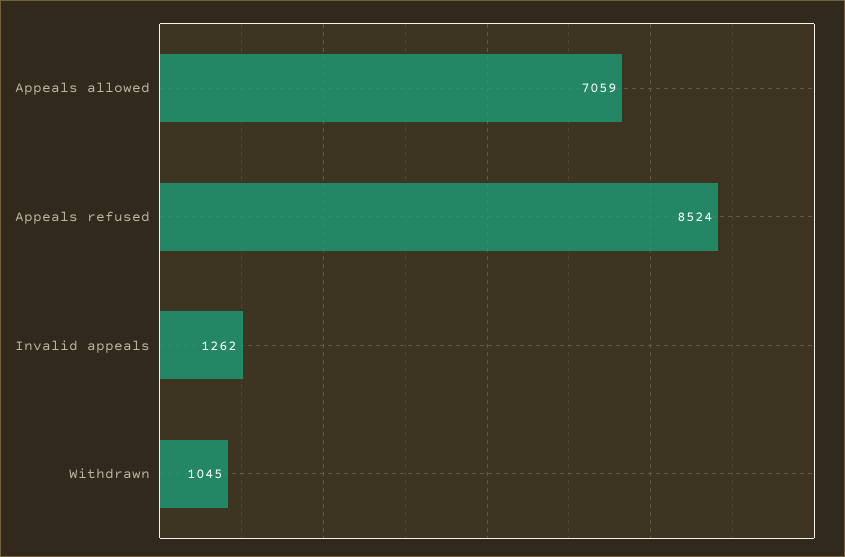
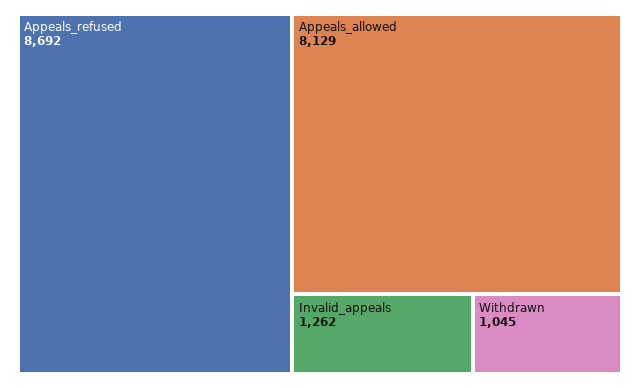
Appeals allowed: 7059 -> 8129
Appeals refused: 8524 -> 8692

